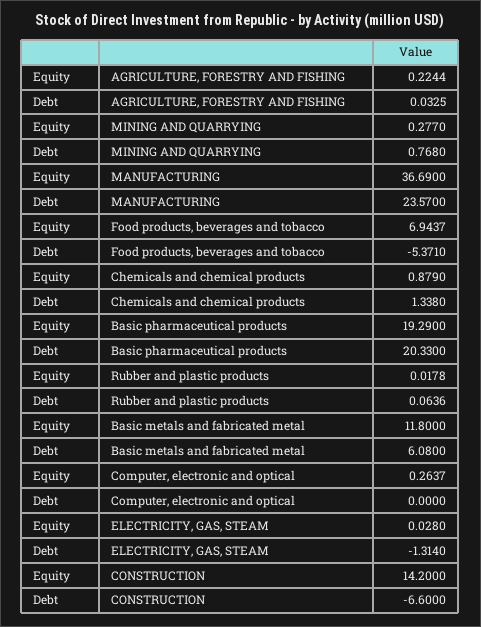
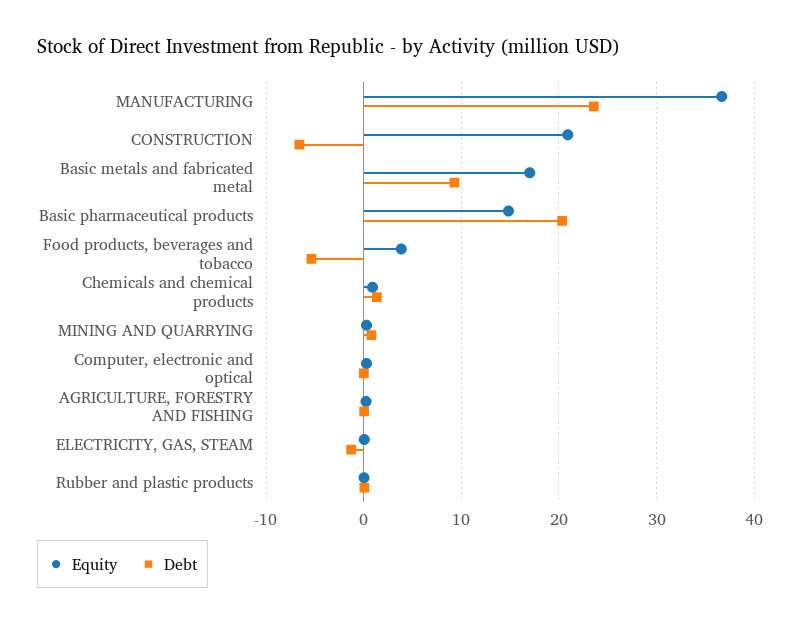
Equity, Food products, beverages and tobacco: 6.9437 -> 4
Equity, Basic pharmaceutical products: 19.29 -> 15
Equity, Basic metals and fabricated metal: 11.8 -> 17
Debt, Basic metals and fabricated metal: 6.08 -> 9
Equity, CONSTRUCTION: 14.2 -> 21

